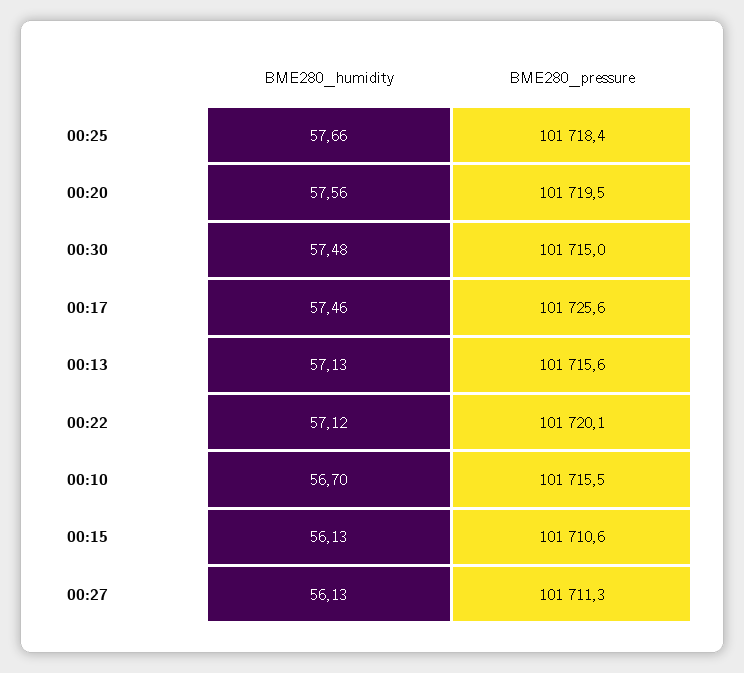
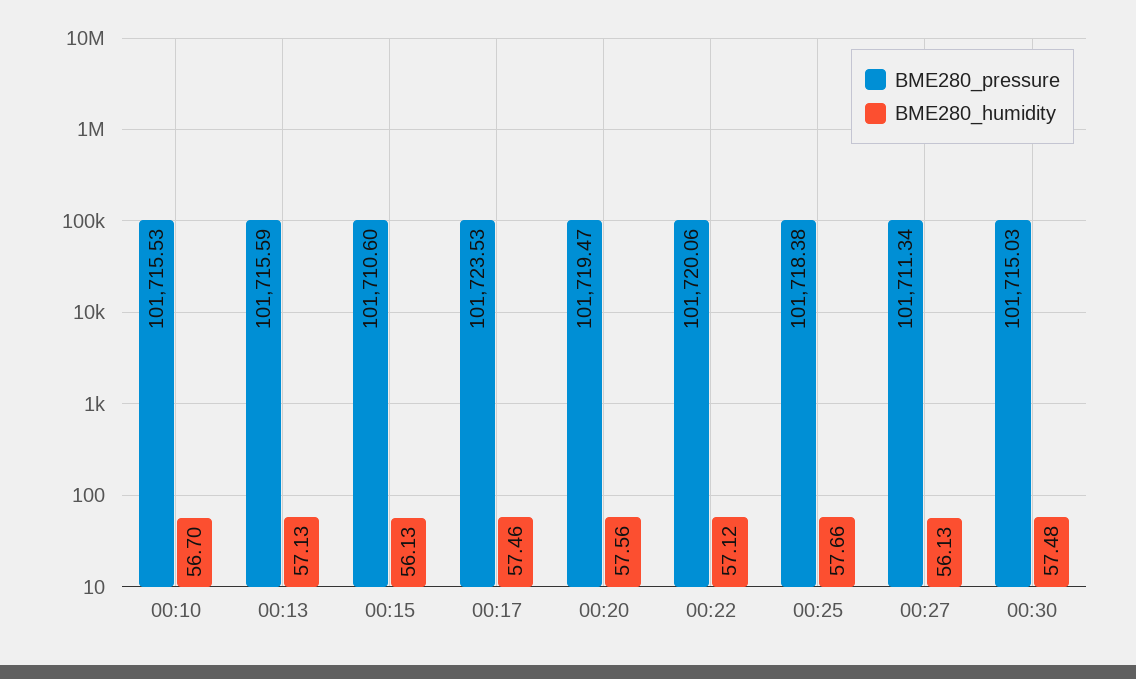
BME280_pressure, 00:17: 101725.6 -> 101723.53

